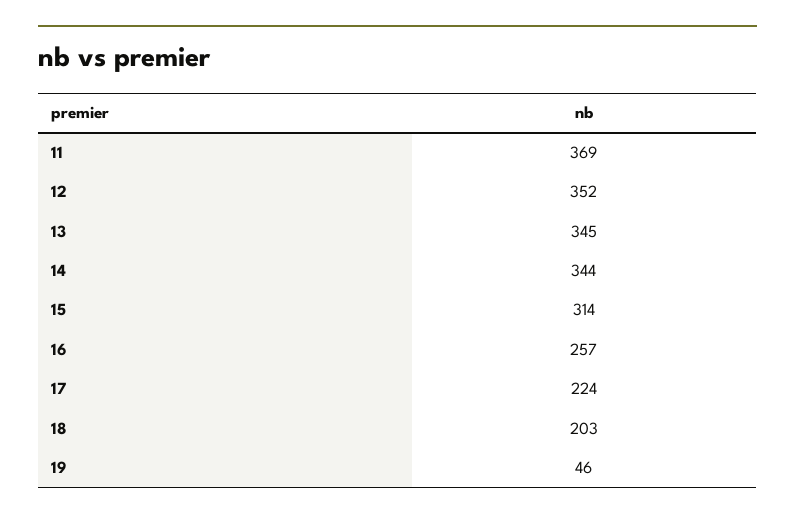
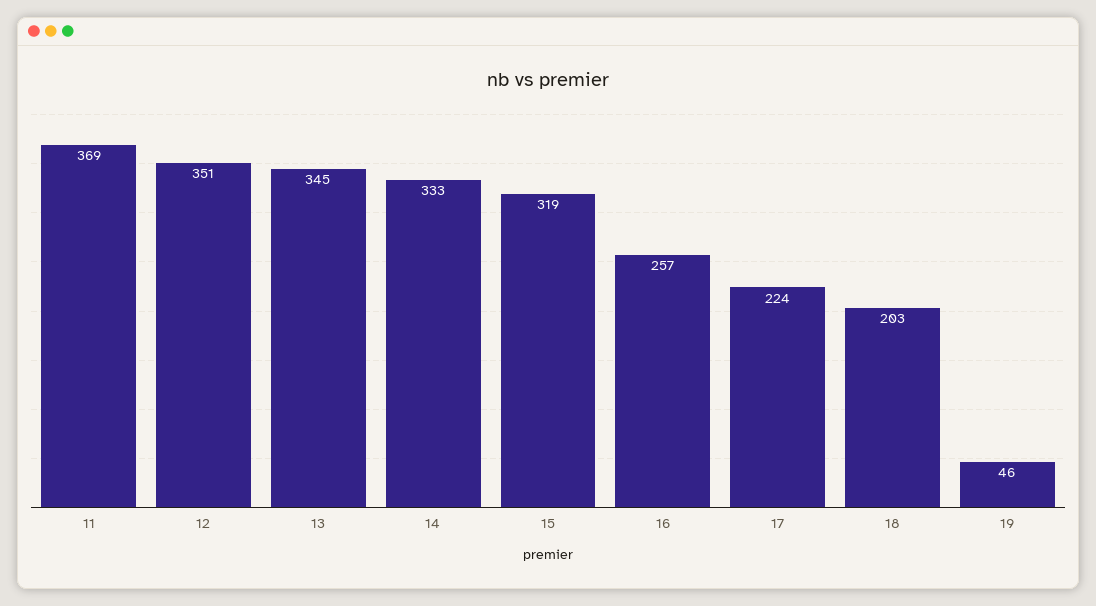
12: 352 -> 351
14: 344 -> 333
15: 314 -> 319

